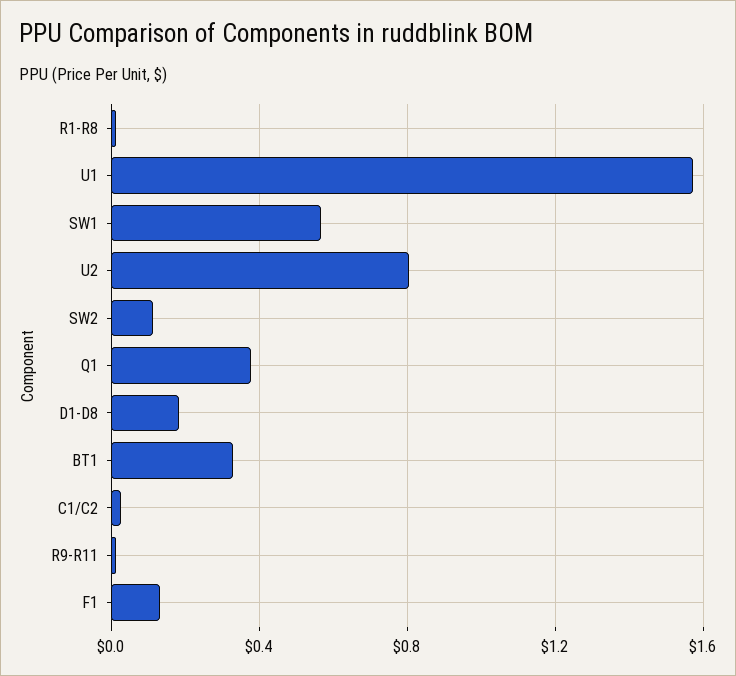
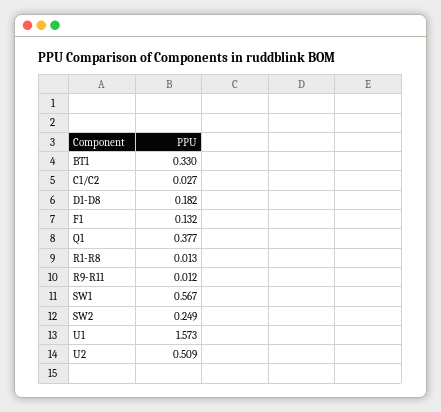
U2: 0.8 -> 0.509
SW2: 0.1 -> 0.249

